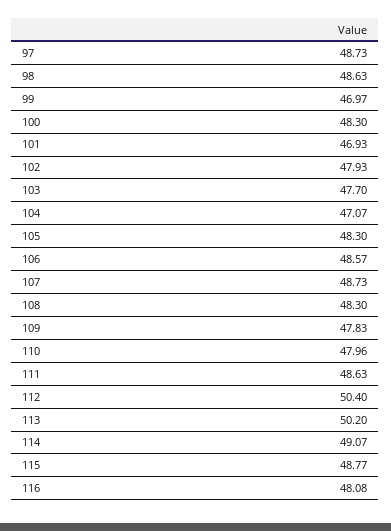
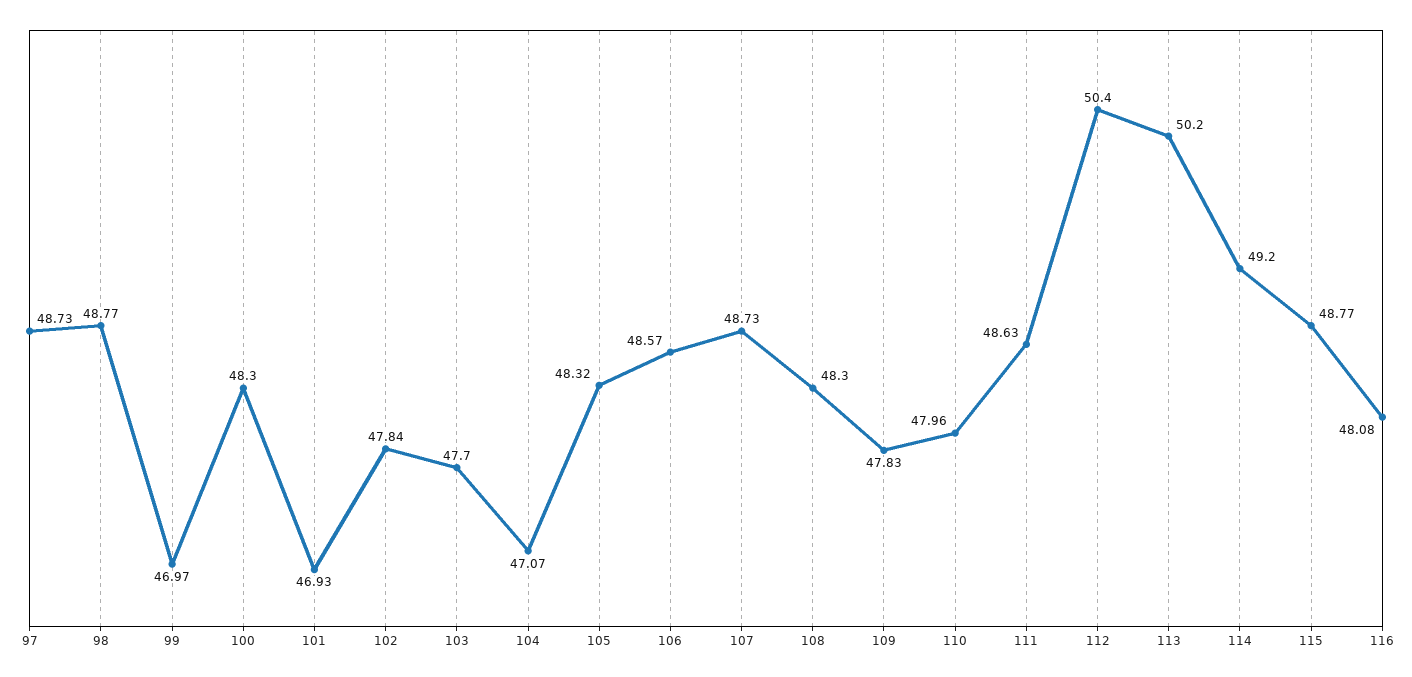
98: 48.63 -> 48.77
102: 47.93 -> 47.84
105: 48.3 -> 48.32
114: 49.07 -> 49.2

